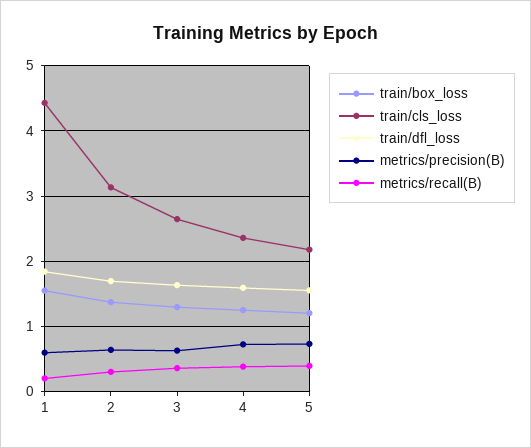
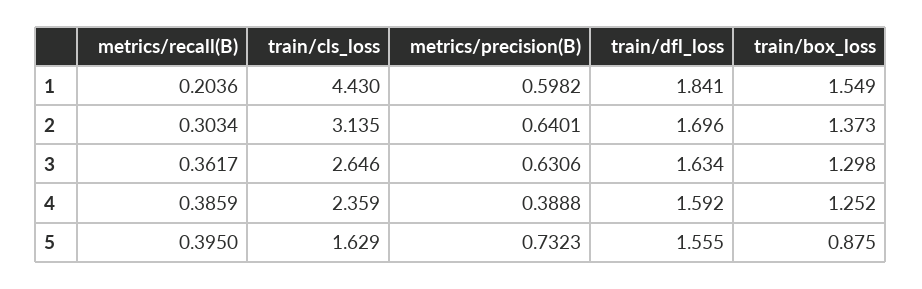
metrics/precision(B), 4: 0.7 -> 0.3888
train/box_loss, 5: 1.2 -> 0.875
train/cls_loss, 5: 2.2 -> 1.629

